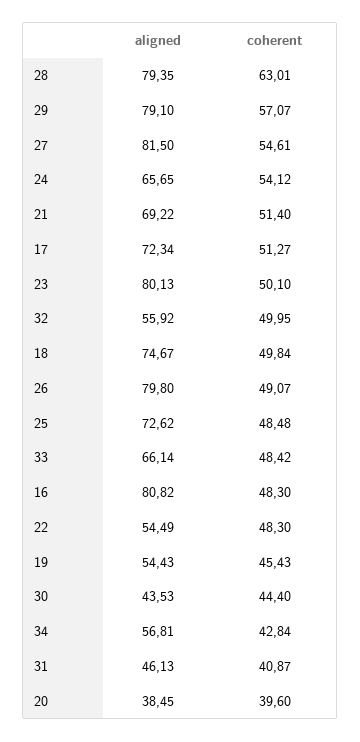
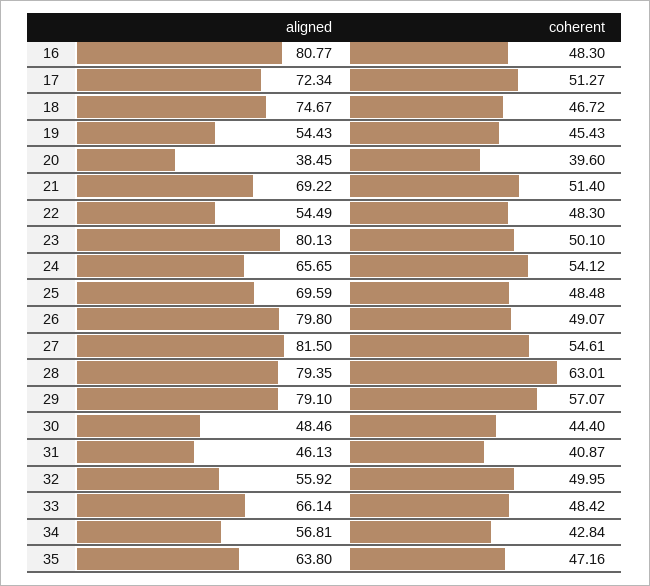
coherent, 18: 49.84 -> 46.72
aligned, 25: 72.62 -> 69.59
aligned, 16: 80.82 -> 80.77
aligned, 30: 43.53 -> 48.46
aligned, 35: none -> 63.8
coherent, 35: none -> 47.16

